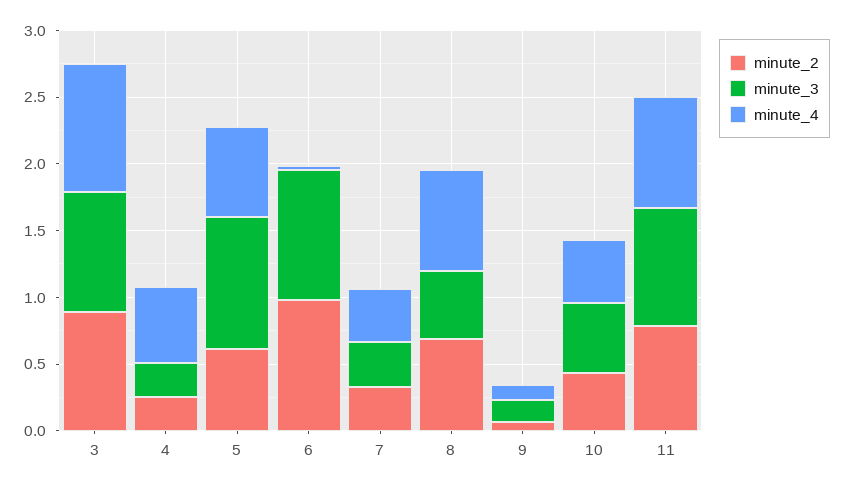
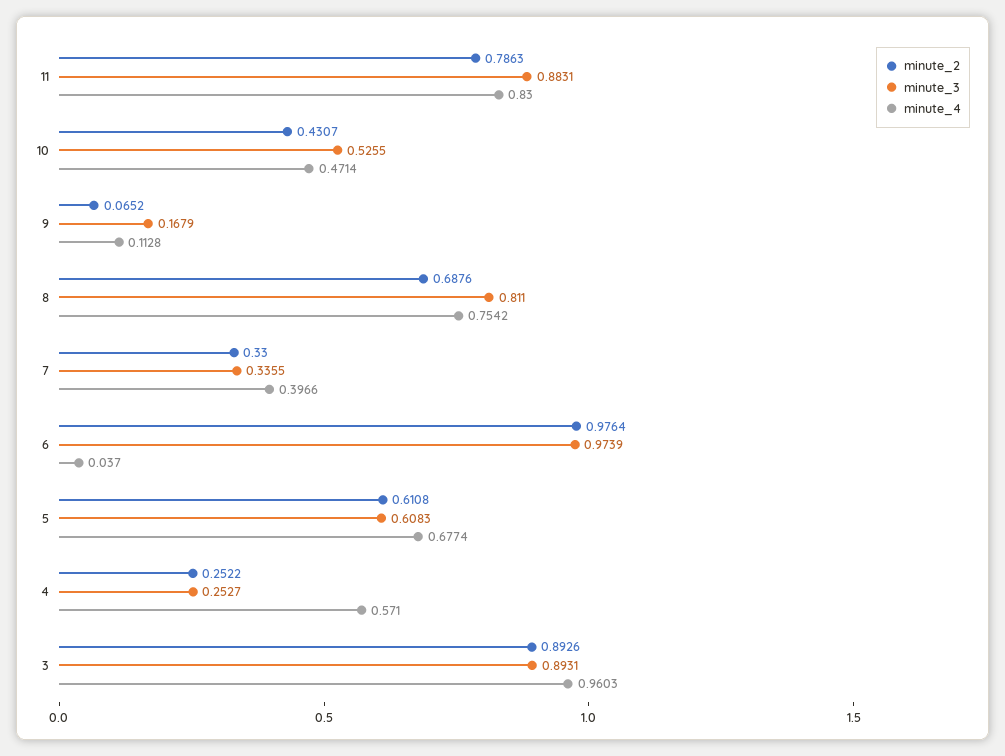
minute_3, 5: 1 -> 0.6083
minute_3, 8: 0.5 -> 0.811

